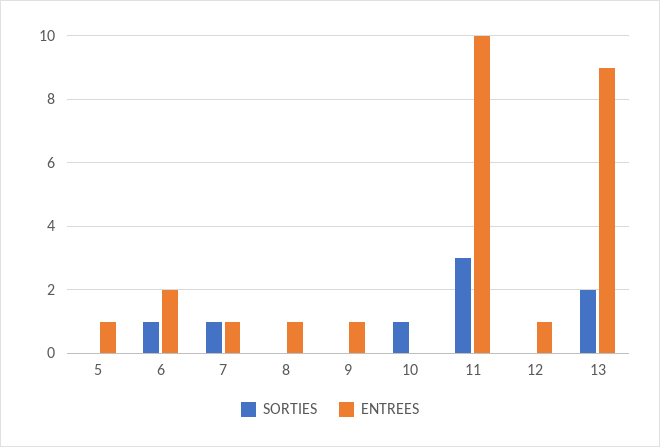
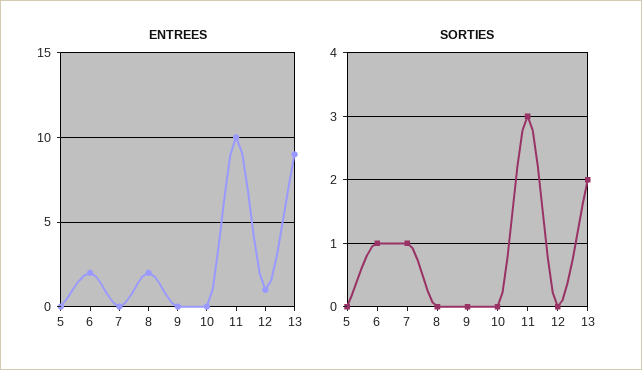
ENTREES, 5: 1 -> 0
ENTREES, 7: 1 -> 0
ENTREES, 8: 1 -> 2
ENTREES, 9: 1 -> 0
SORTIES, 10: 1 -> 0

